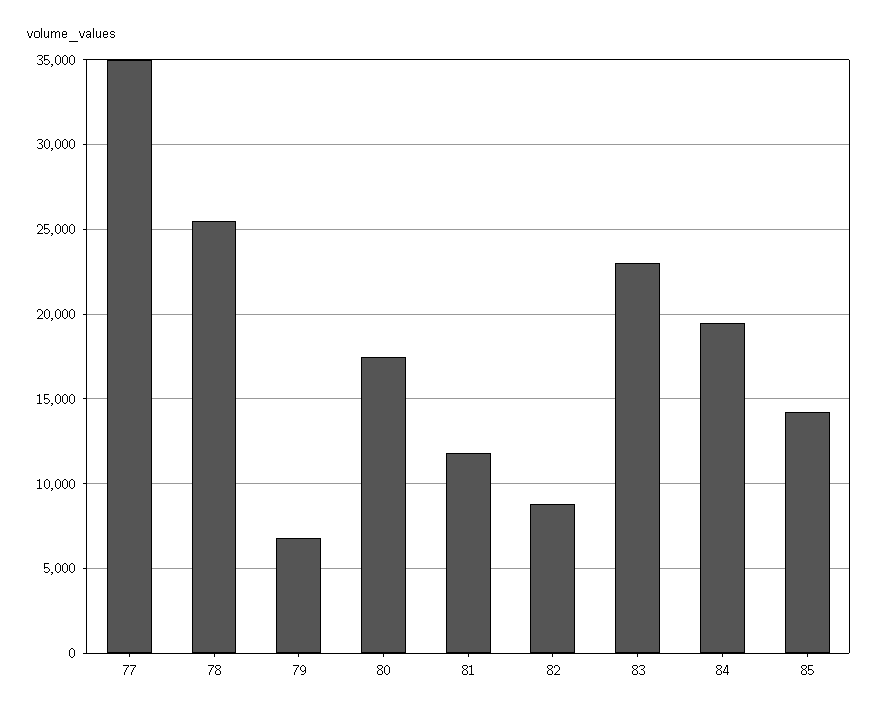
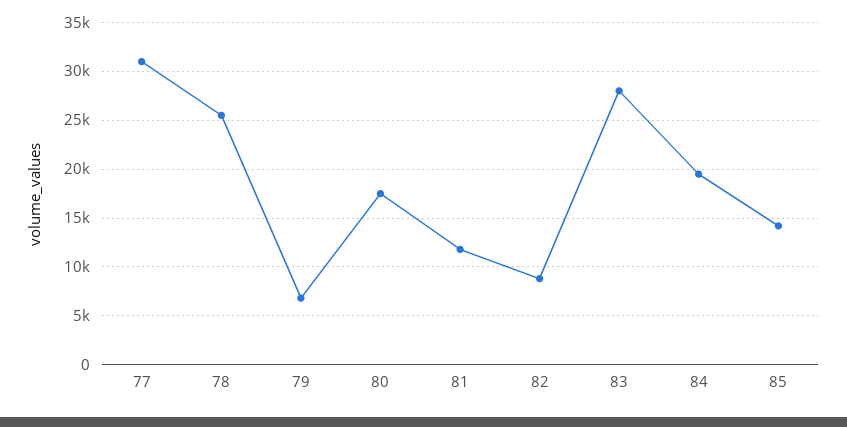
77: 35000 -> 31000
83: 23000 -> 28000

